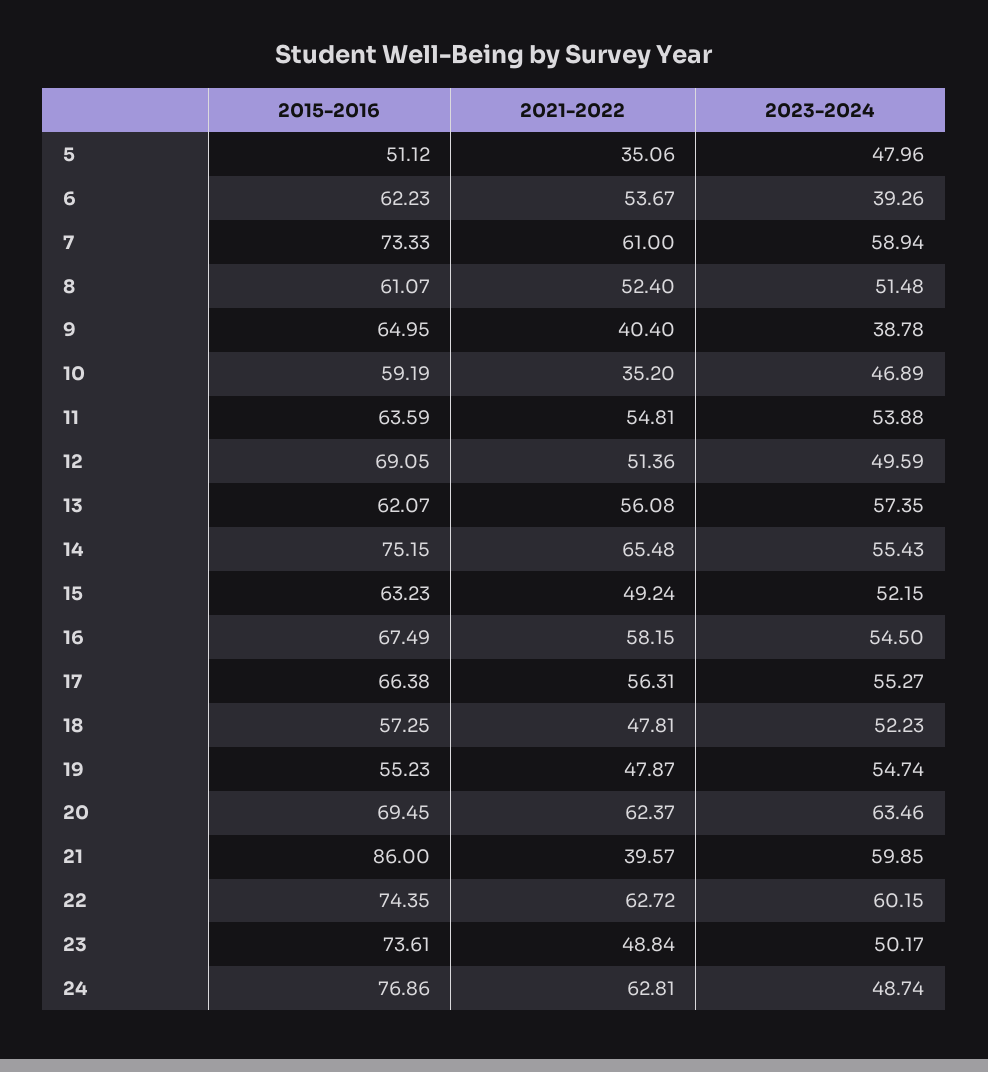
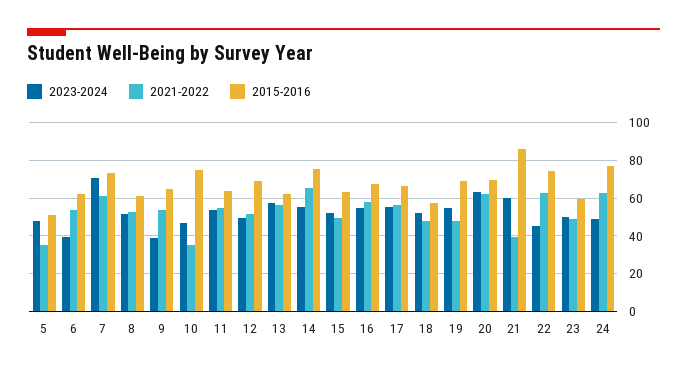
2023-2024, 7: 58.94 -> 70
2021-2022, 9: 40.4 -> 55
2015-2016, 10: 59.19 -> 75
2015-2016, 19: 55.23 -> 70
2023-2024, 22: 60.15 -> 45
2015-2016, 23: 73.61 -> 60

